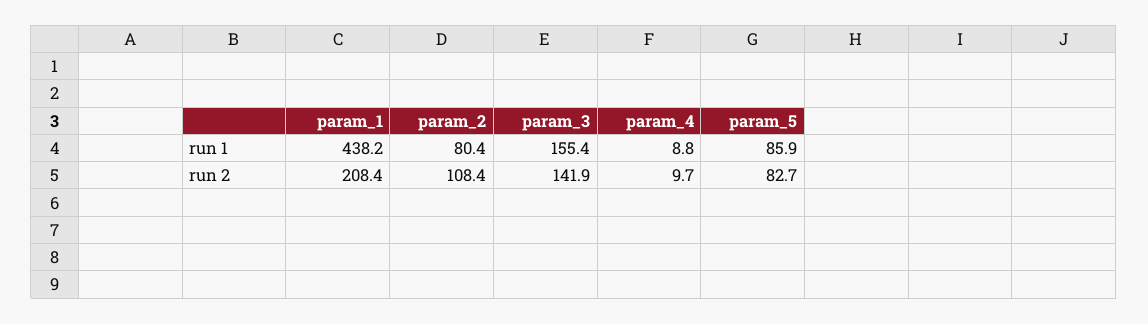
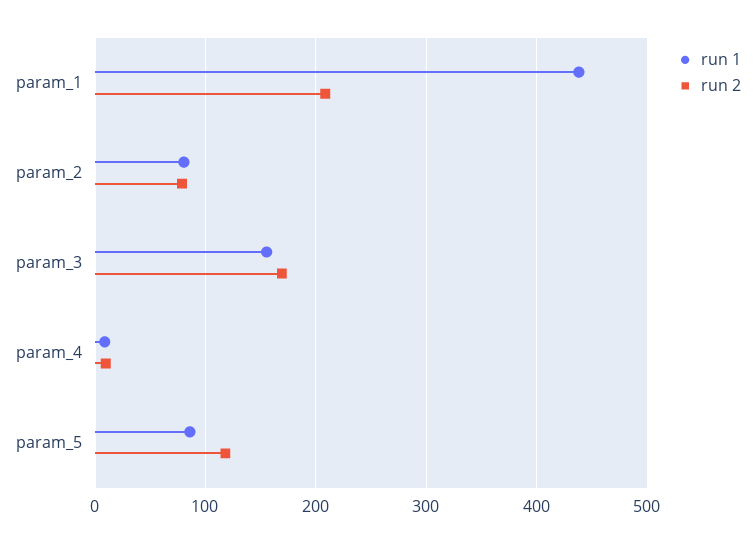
run 2, param_2: 108.4 -> 80
run 2, param_3: 141.9 -> 170
run 2, param_5: 82.7 -> 120

